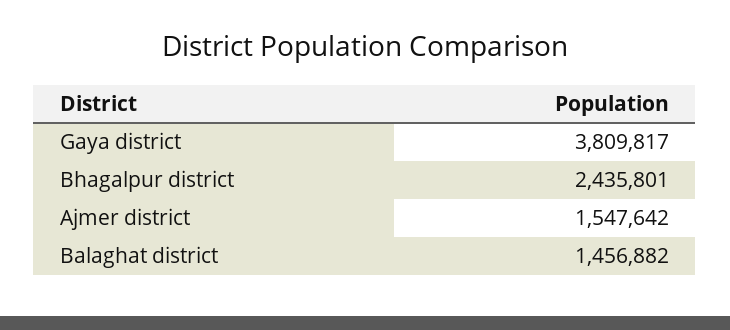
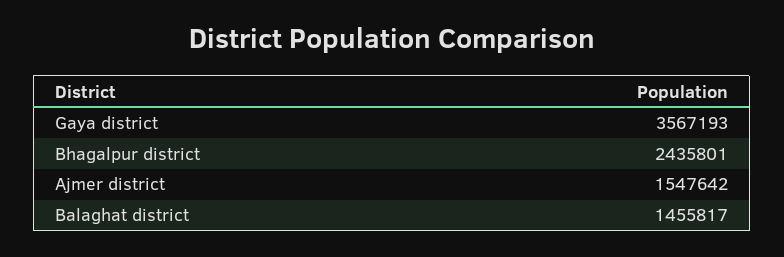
Gaya district: 3809817 -> 3567193
Balaghat district: 1456882 -> 1455817

